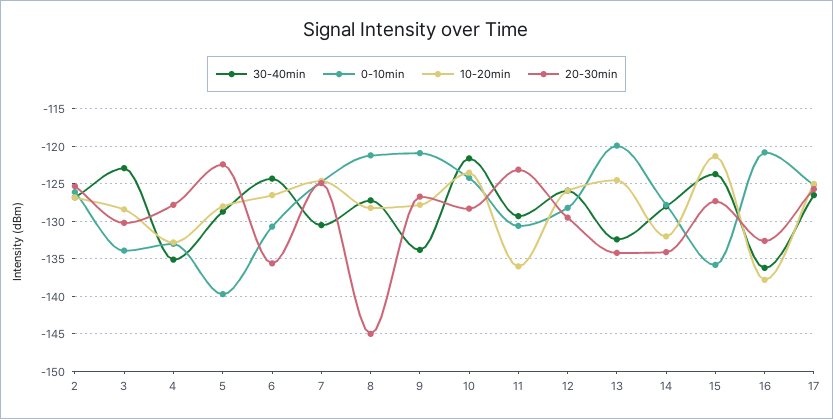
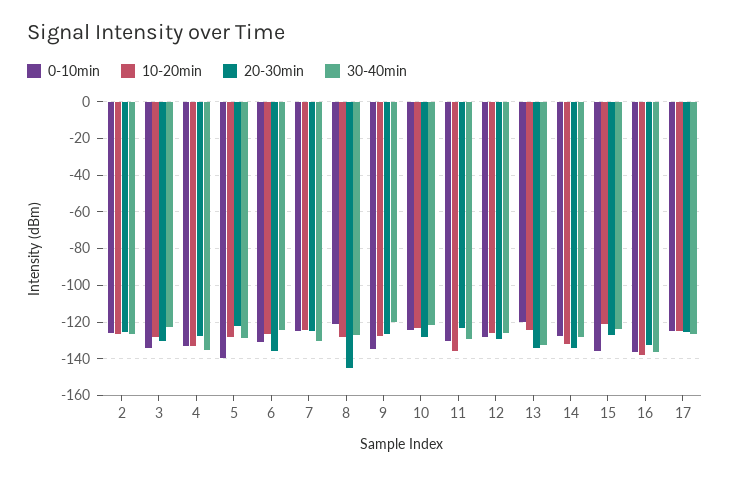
30-40min, 9: -134 -> -120
0-10min, 9: -121 -> -135
0-10min, 16: -121 -> -135

